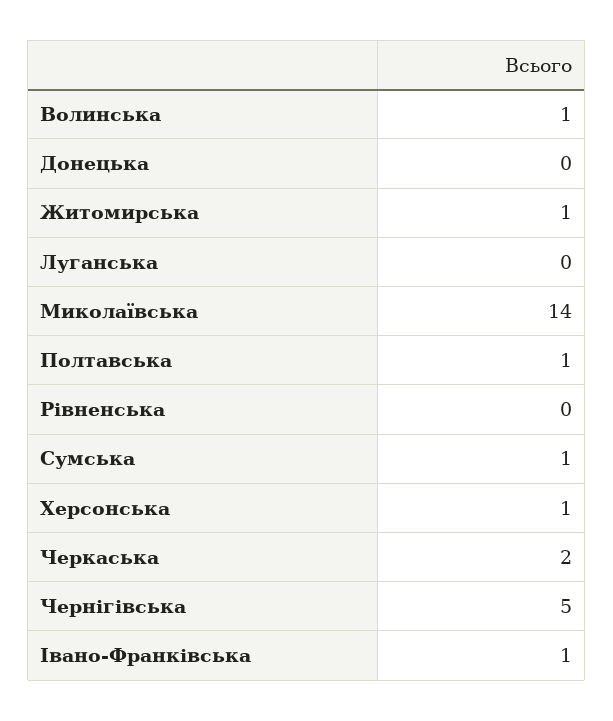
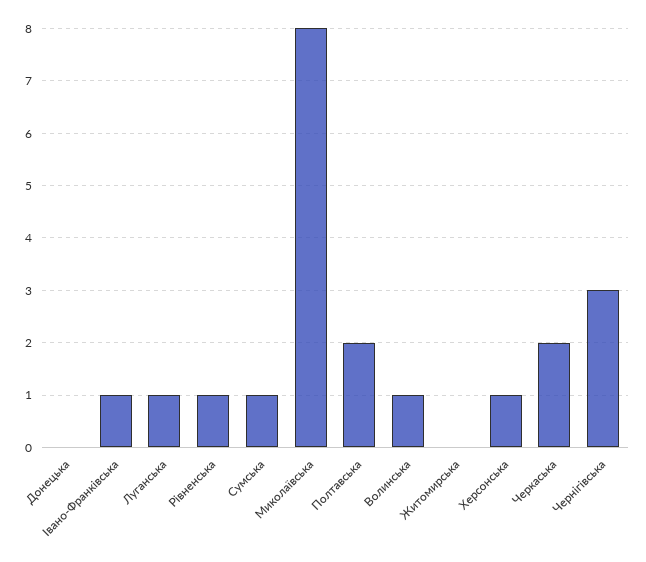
Житомирська: 1 -> 0
Луганська: 0 -> 1
Миколаївська: 14 -> 8
Полтавська: 1 -> 2
Рівненська: 0 -> 1
Чернігівська: 5 -> 3

